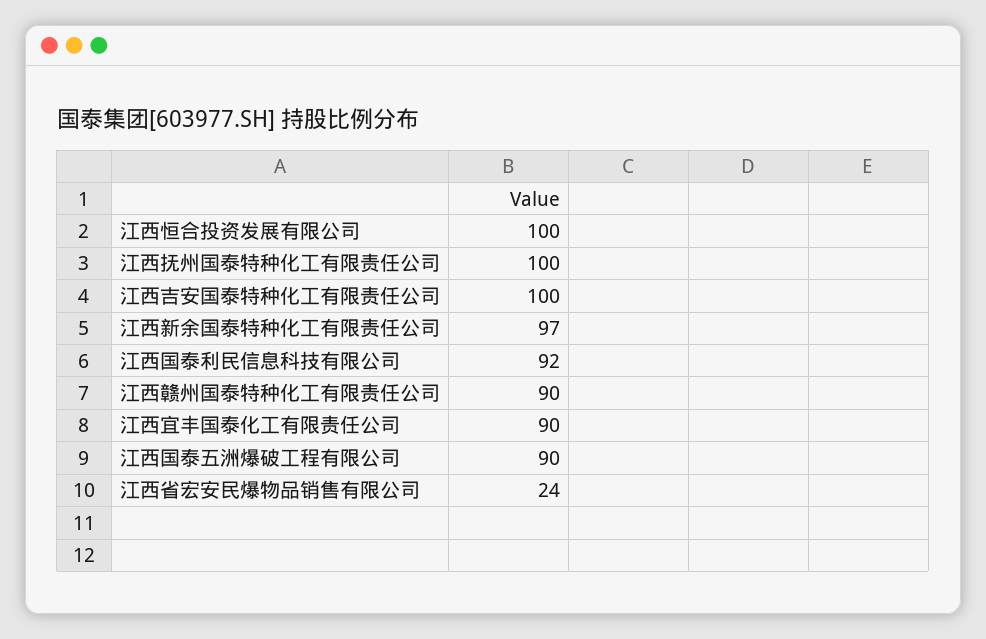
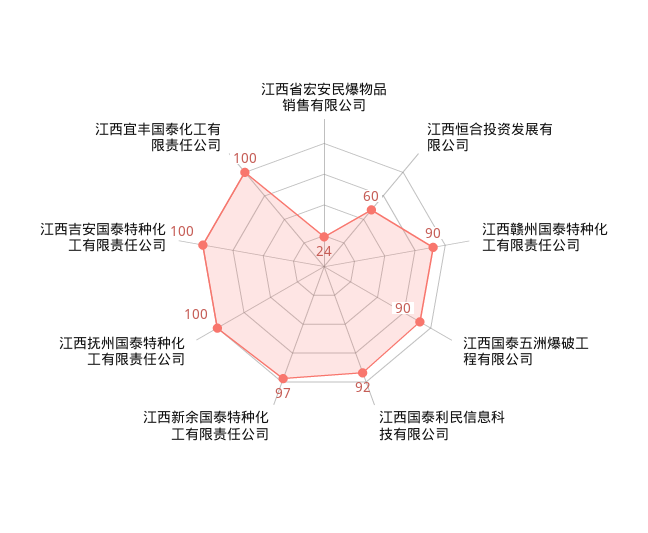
江西恒合投资发展有限公司: 100 -> 60
江西宜丰国泰化工有限责任公司: 90 -> 100

